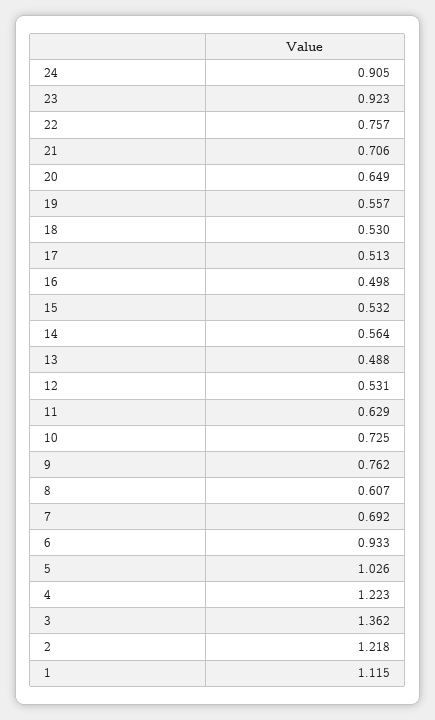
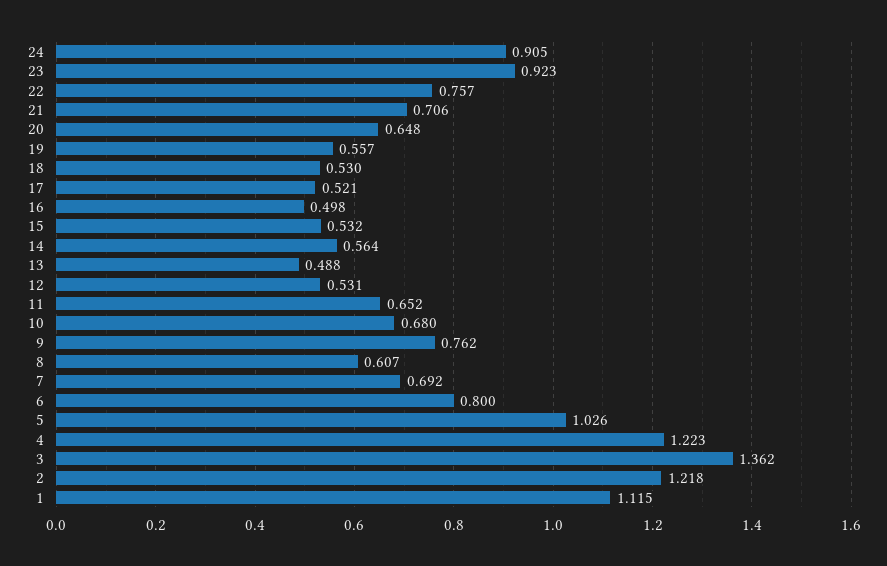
20: 0.649 -> 0.648
17: 0.513 -> 0.521
11: 0.629 -> 0.652
10: 0.725 -> 0.68
6: 0.933 -> 0.8

